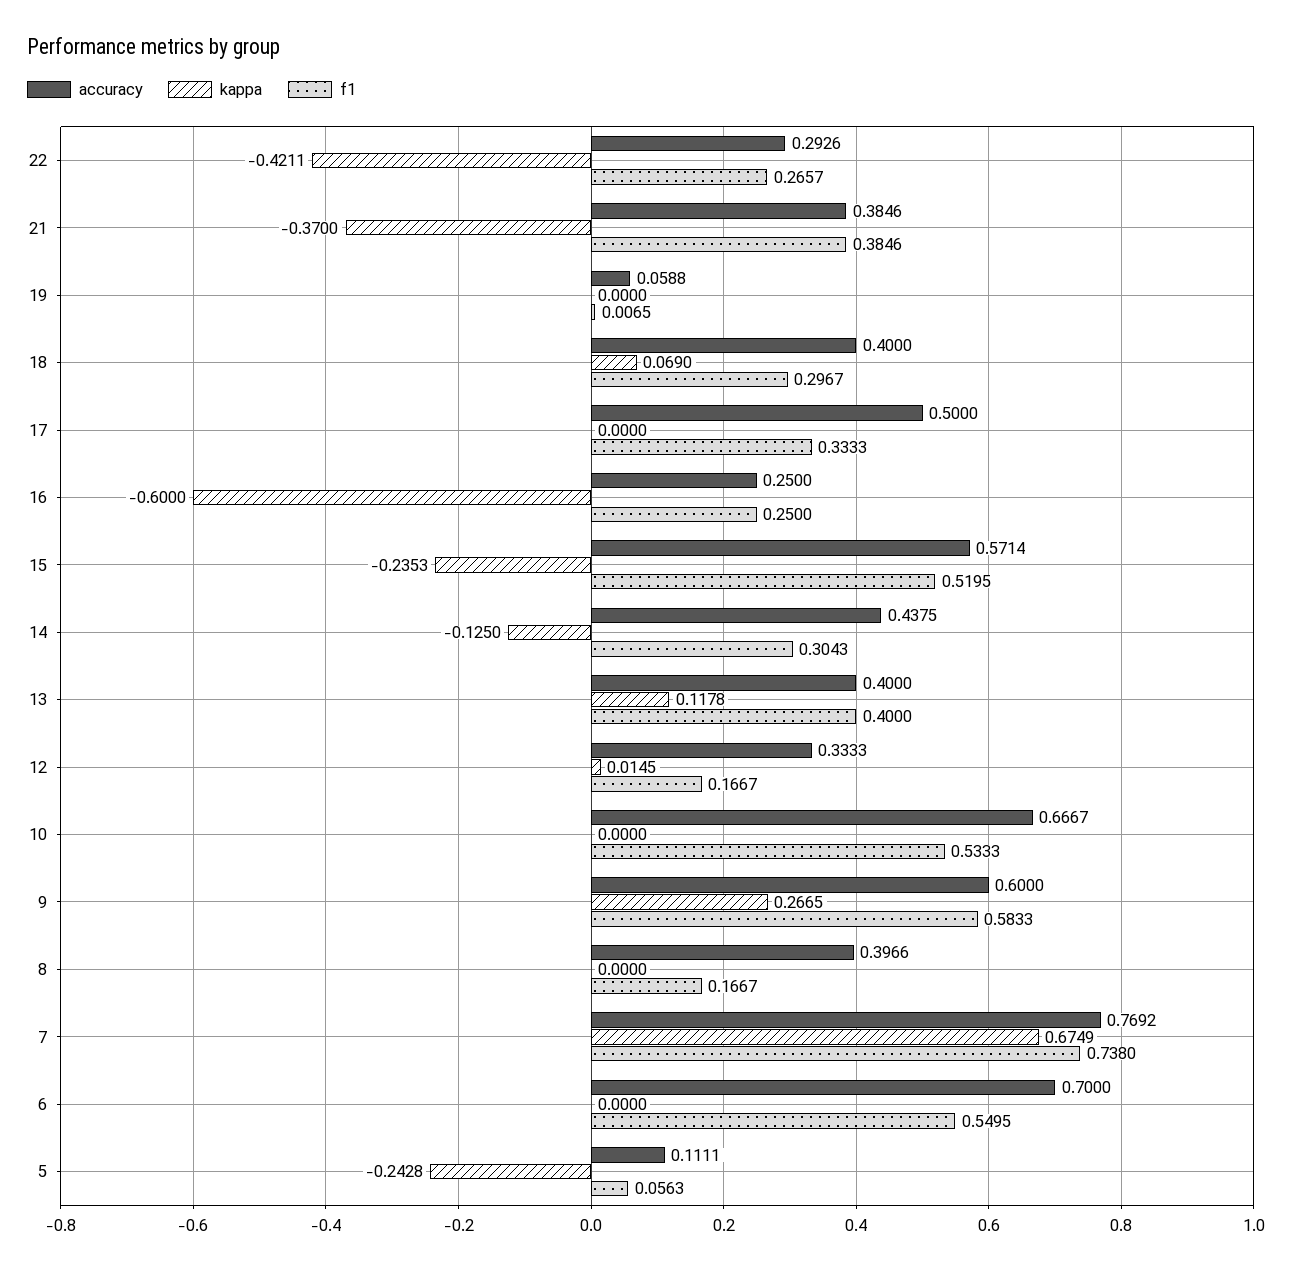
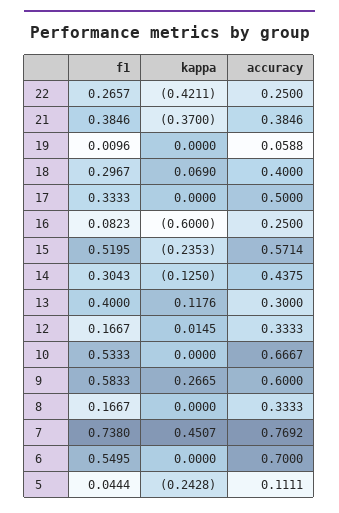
accuracy, 22: 0.2926 -> 0.25
f1, 19: 0.0065 -> 0.0096
f1, 16: 0.25 -> 0.0823
accuracy, 13: 0.4 -> 0.3
kappa, 13: 0.1178 -> 0.1176
accuracy, 8: 0.3966 -> 0.3333
kappa, 7: 0.6749 -> 0.4507
f1, 5: 0.0563 -> 0.0444

